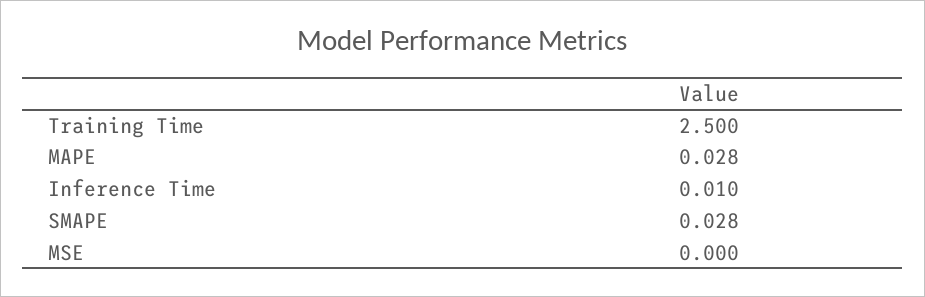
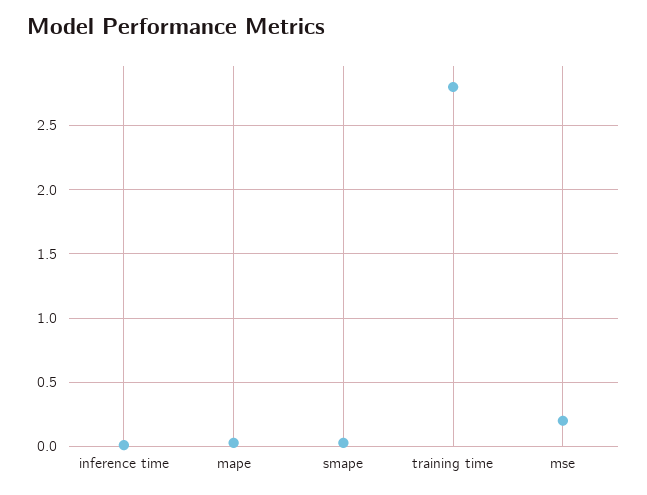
Training Time: 2.5 -> 2.8
MSE: 0 -> 0.2

